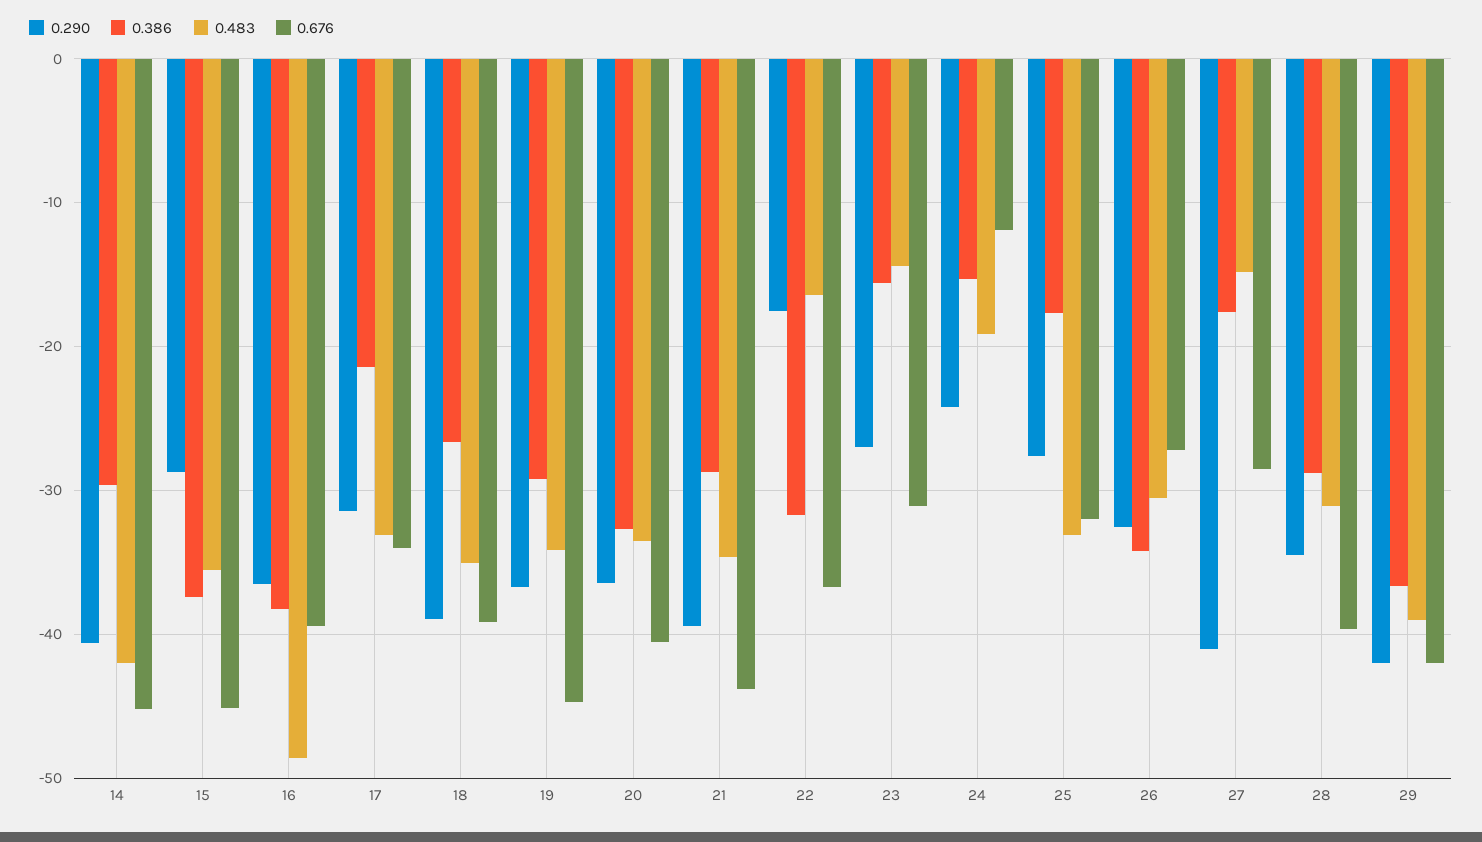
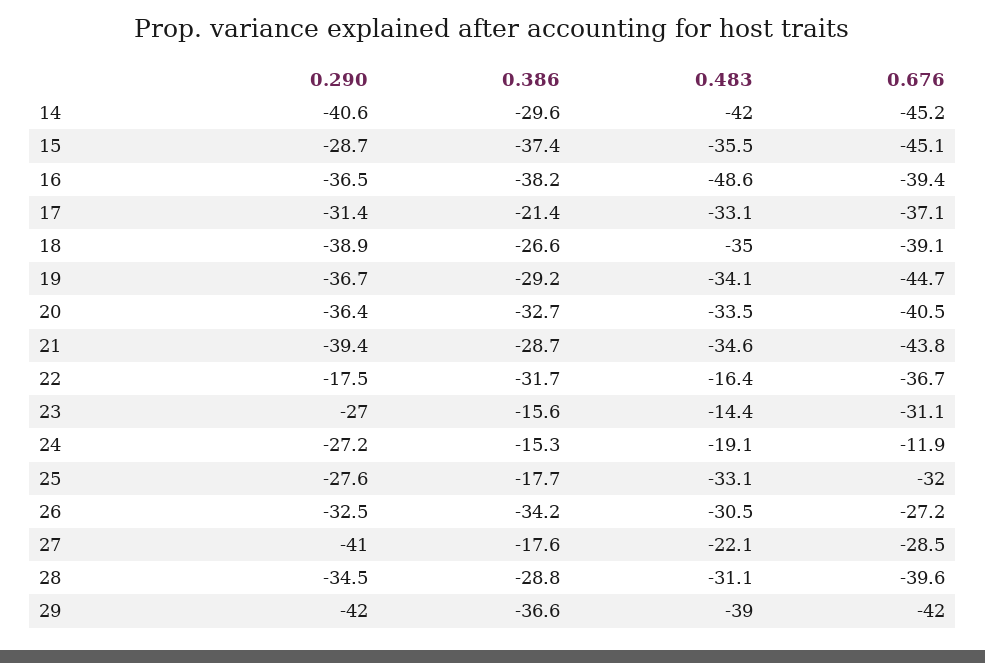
0.676, 17: -34 -> -37.1
0.290, 24: -24 -> -27.2
0.483, 27: -15 -> -22.1

